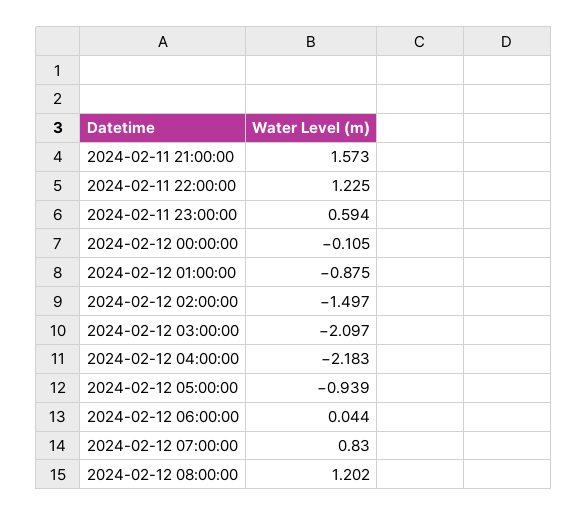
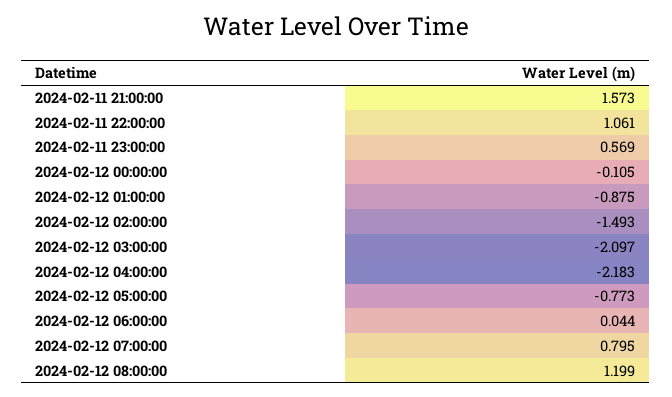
2024-02-11 22:00:00: 1.225 -> 1.061
2024-02-11 23:00:00: 0.594 -> 0.569
2024-02-12 02:00:00: -1.497 -> -1.493
2024-02-12 05:00:00: -0.939 -> -0.773
2024-02-12 07:00:00: 0.83 -> 0.795
2024-02-12 08:00:00: 1.202 -> 1.199

